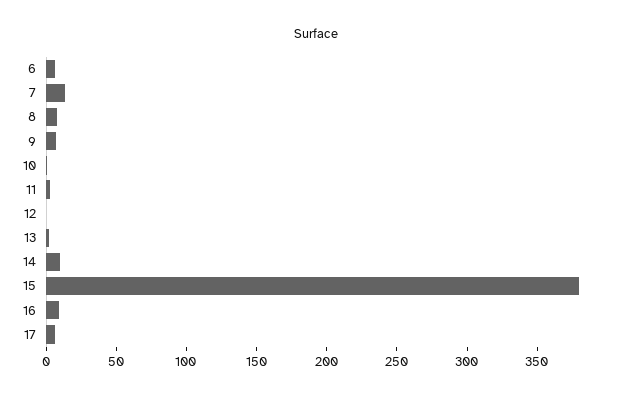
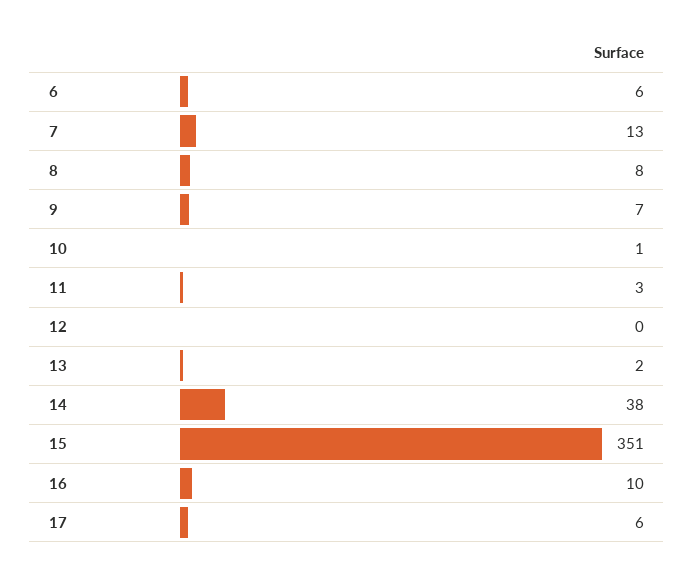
14: 10 -> 38
15: 380 -> 351

